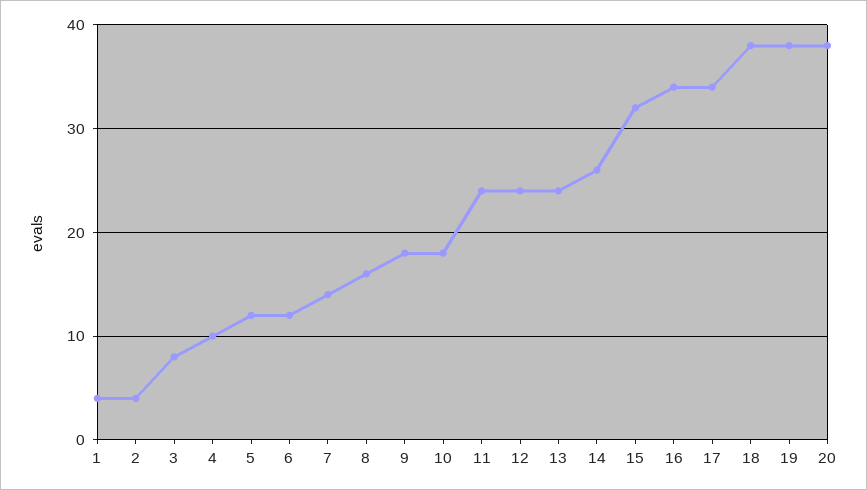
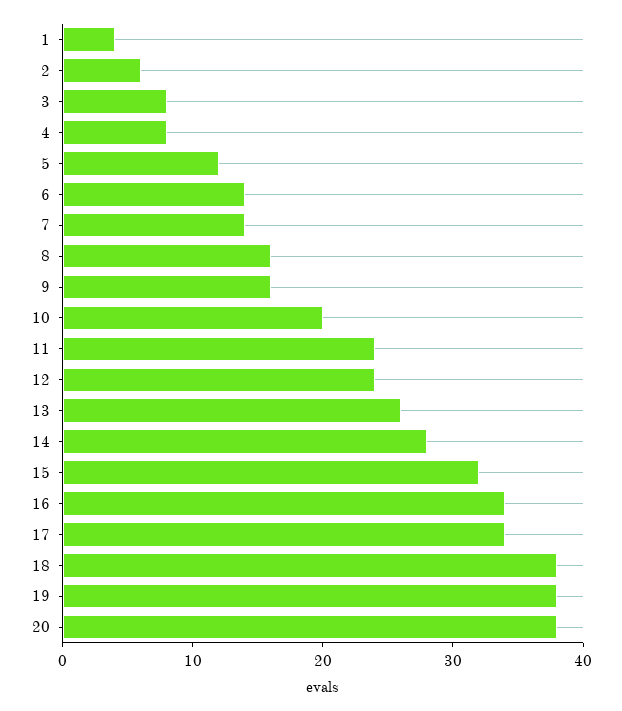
2: 4 -> 6
4: 10 -> 8
6: 12 -> 14
9: 18 -> 16
10: 18 -> 20
13: 24 -> 26
14: 26 -> 28

